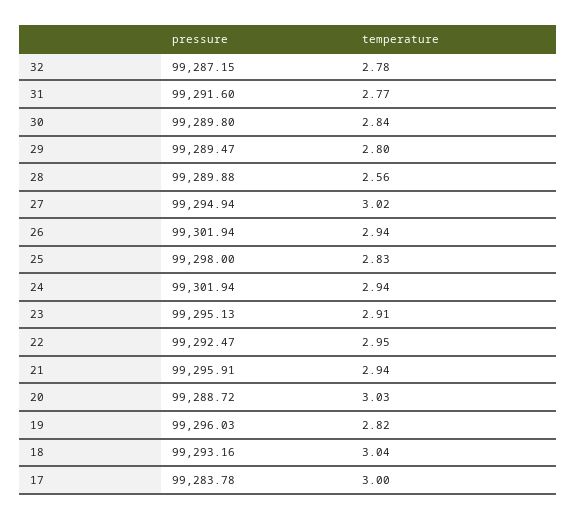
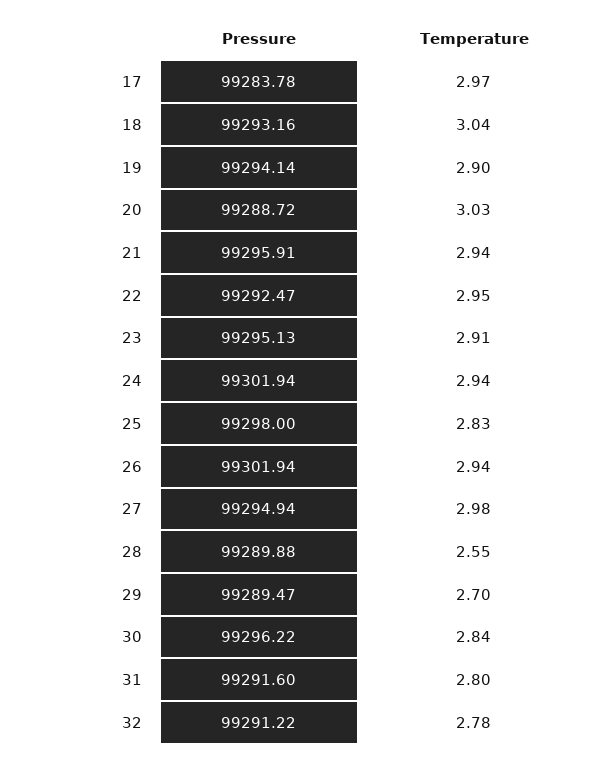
pressure, 32: 99287.15 -> 99291.22
temperature, 31: 2.77 -> 2.8
pressure, 30: 99289.8 -> 99296.22
temperature, 29: 2.8 -> 2.7
temperature, 28: 2.56 -> 2.55
temperature, 27: 3.02 -> 2.98
pressure, 19: 99296.03 -> 99294.14
temperature, 19: 2.82 -> 2.9
temperature, 17: 3 -> 2.97

